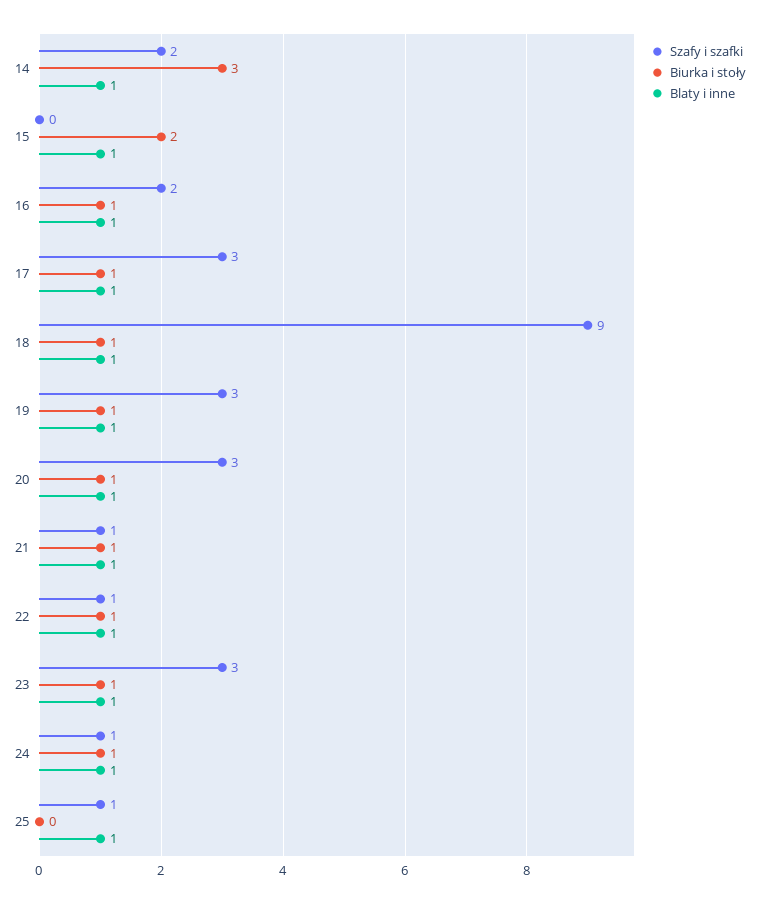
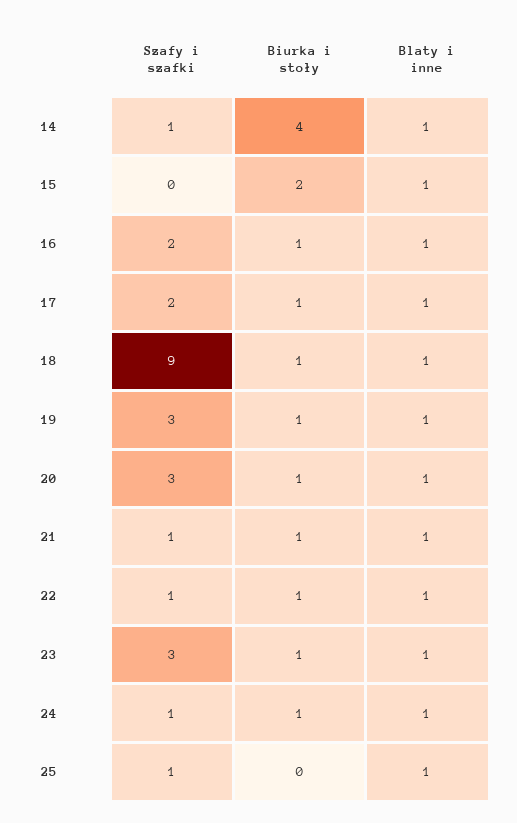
Szafy i szafki, 14: 2 -> 1
Biurka i stoły, 14: 3 -> 4
Szafy i szafki, 17: 3 -> 2

